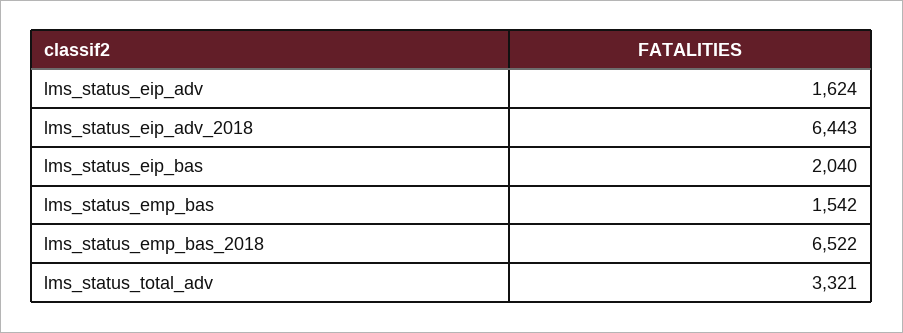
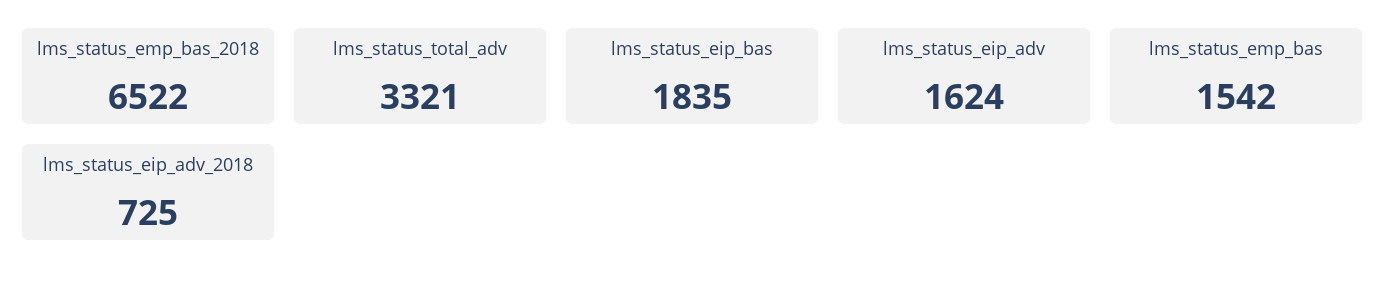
lms_status_eip_adv_2018: 6443 -> 725
lms_status_eip_bas: 2040 -> 1835

